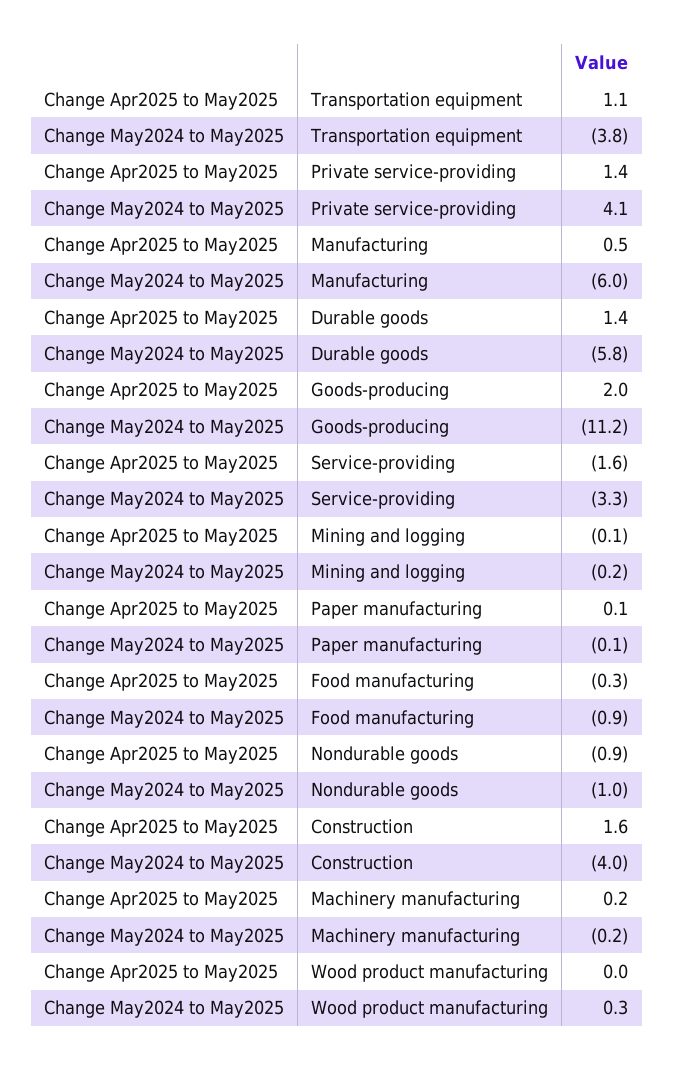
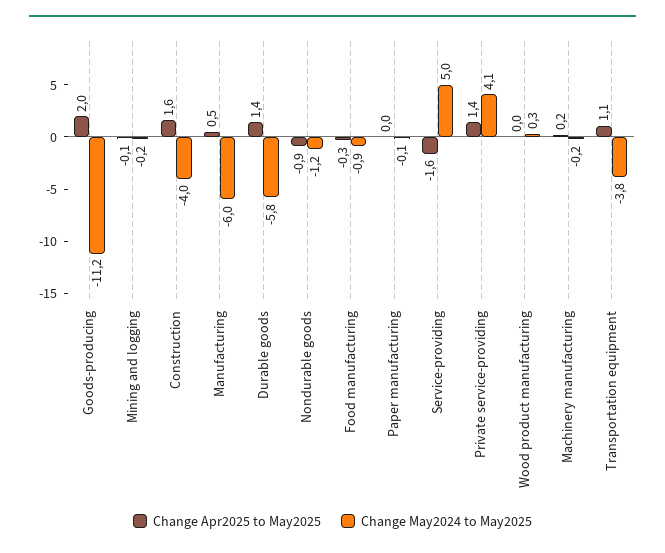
Change May2024 to May2025, Service-providing: -3.3 -> 5
Change Apr2025 to May2025, Paper manufacturing: 0.1 -> 0
Change May2024 to May2025, Nondurable goods: -1 -> -1.2

